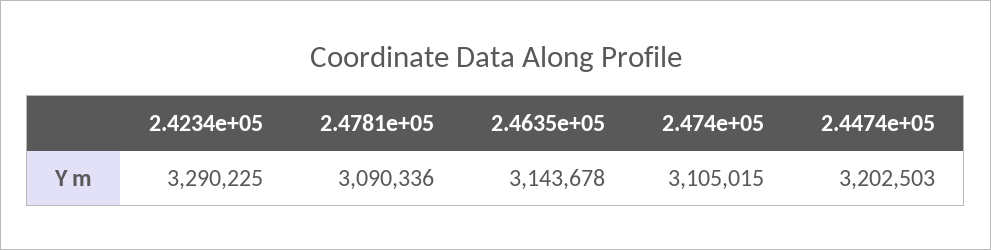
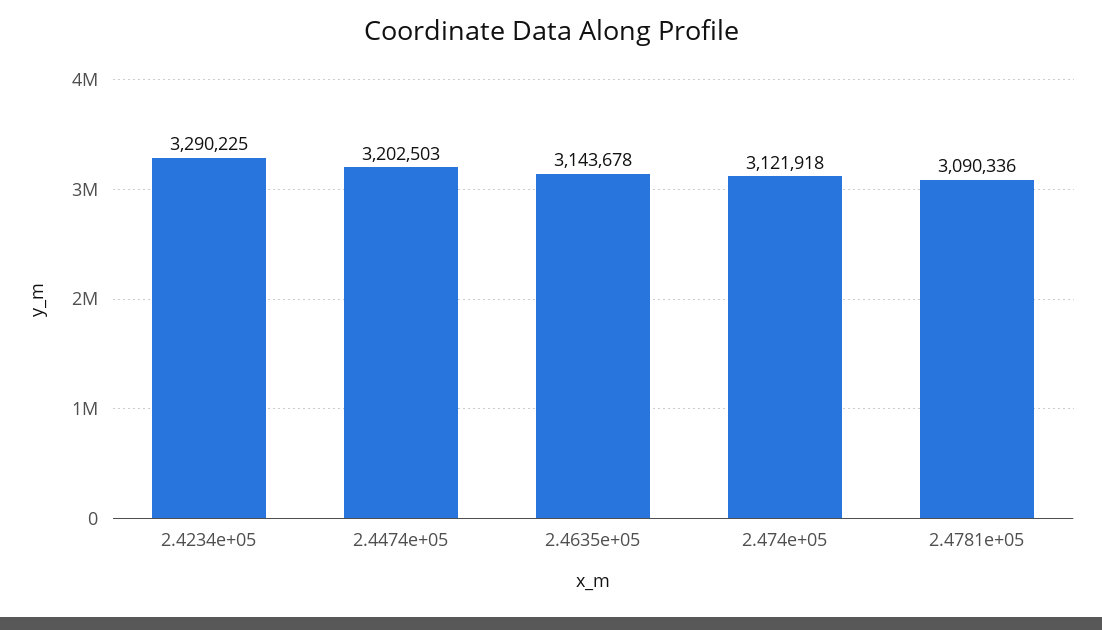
2.474e+05: 3105015 -> 3121918

